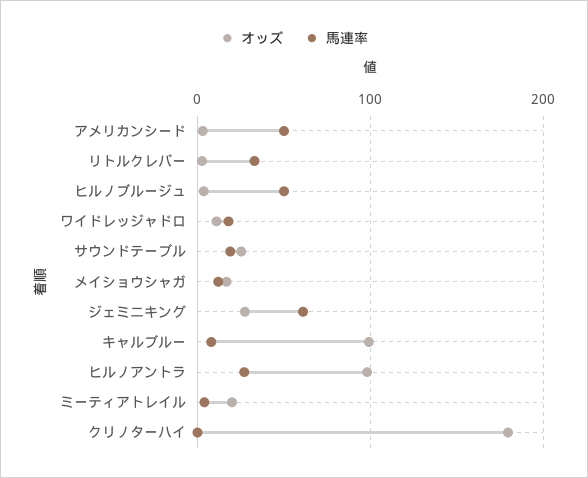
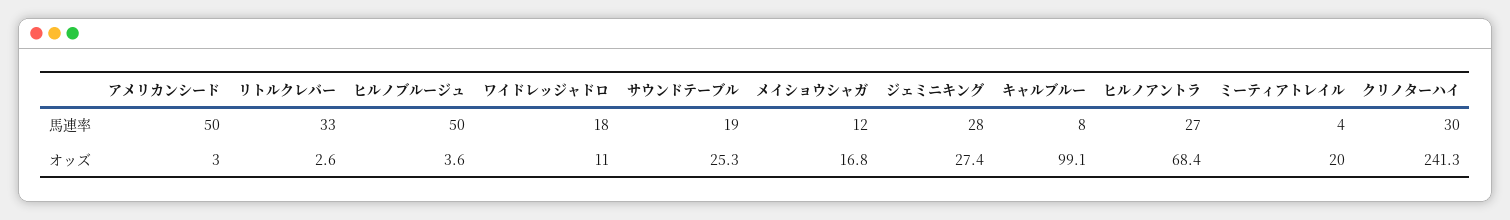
馬連率, ジェミニキング: 60 -> 28
オッズ, ヒルノアントラ: 100 -> 68.4
オッズ, クリノターハイ: 180 -> 241.3
馬連率, クリノターハイ: 0 -> 30

